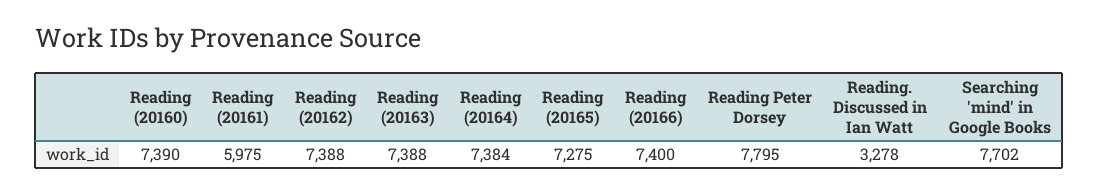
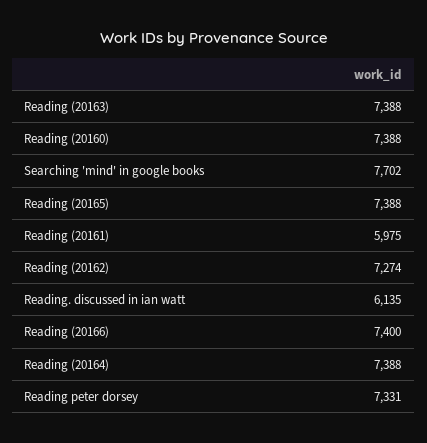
Reading (20160): 7390 -> 7388
Reading (20162): 7388 -> 7274
Reading (20164): 7384 -> 7388
Reading (20165): 7275 -> 7388
Reading Peter Dorsey: 7795 -> 7331
Reading. Discussed in Ian Watt: 3278 -> 6135

